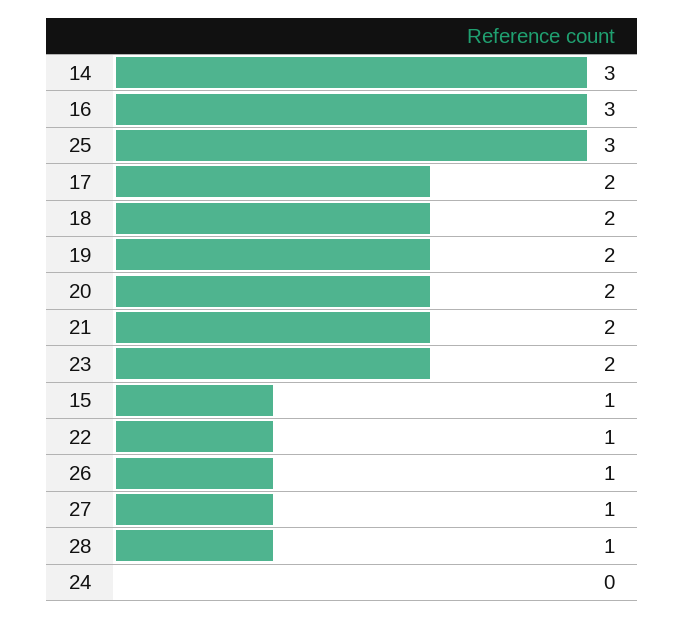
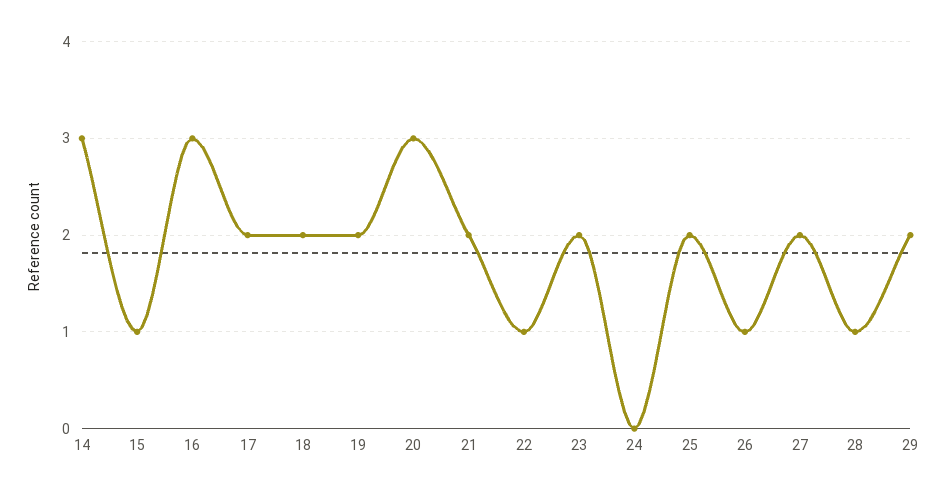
25: 3 -> 2
20: 2 -> 3
27: 1 -> 2
29: none -> 2

